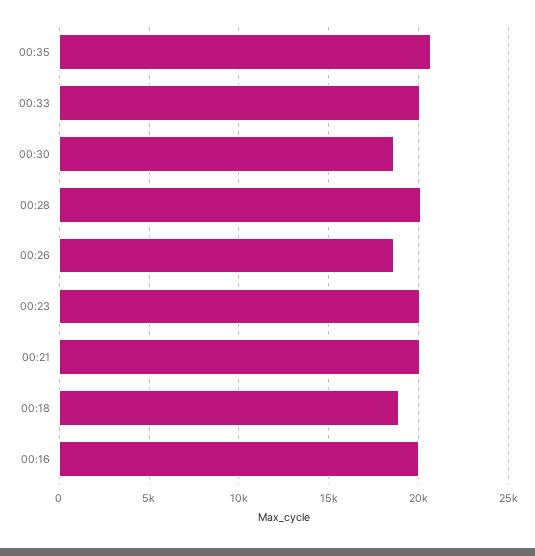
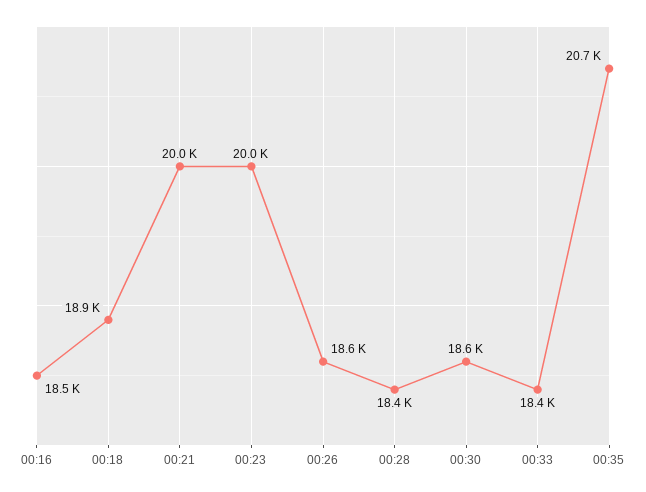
00:33: 20000 -> 18400
00:28: 20000 -> 18400
00:16: 20000 -> 18500

